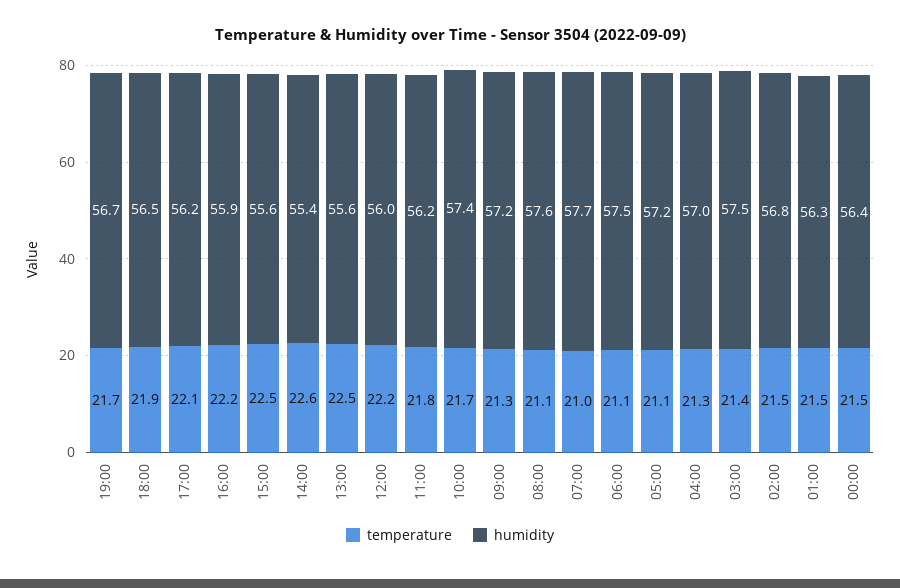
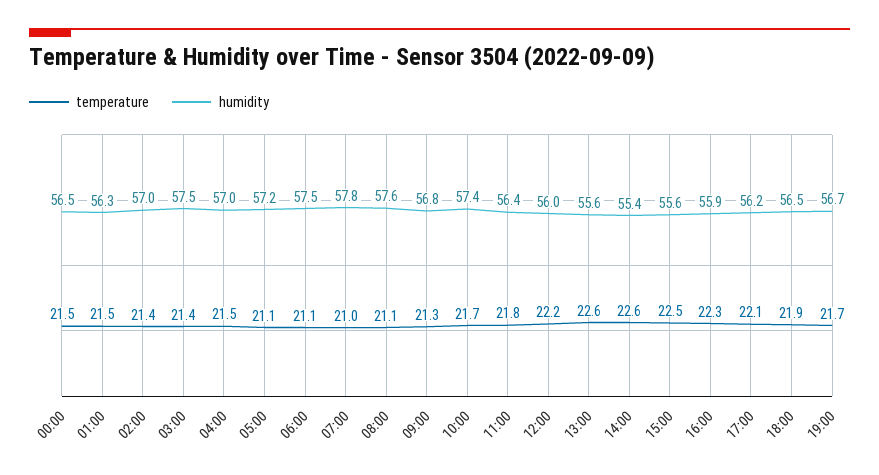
temperature, 16:00: 22.2 -> 22.3
temperature, 13:00: 22.5 -> 22.6
humidity, 11:00: 56.2 -> 56.4
humidity, 09:00: 57.2 -> 56.8
humidity, 07:00: 57.7 -> 57.8
temperature, 04:00: 21.3 -> 21.5
temperature, 02:00: 21.5 -> 21.4
humidity, 02:00: 56.8 -> 57
humidity, 00:00: 56.4 -> 56.5

